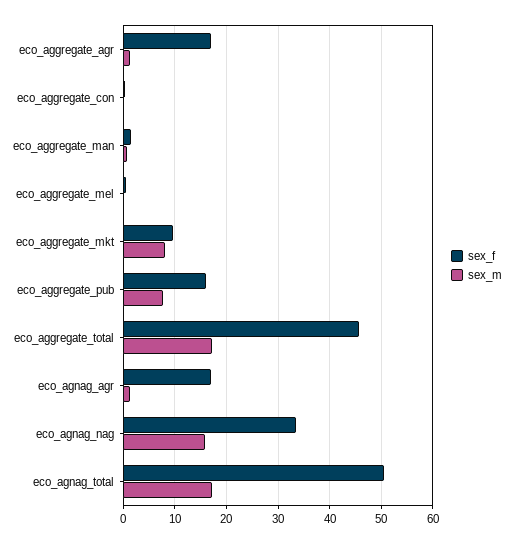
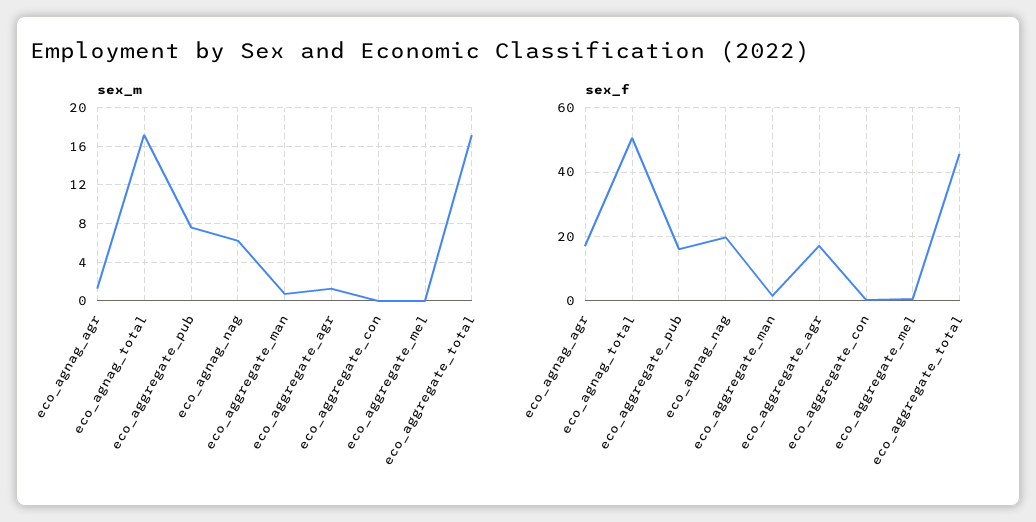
sex_f, eco_aggregate_mkt: 10 -> none
sex_m, eco_aggregate_mkt: 8 -> none
sex_f, eco_agnag_nag: 34 -> 20
sex_m, eco_agnag_nag: 16 -> 6

